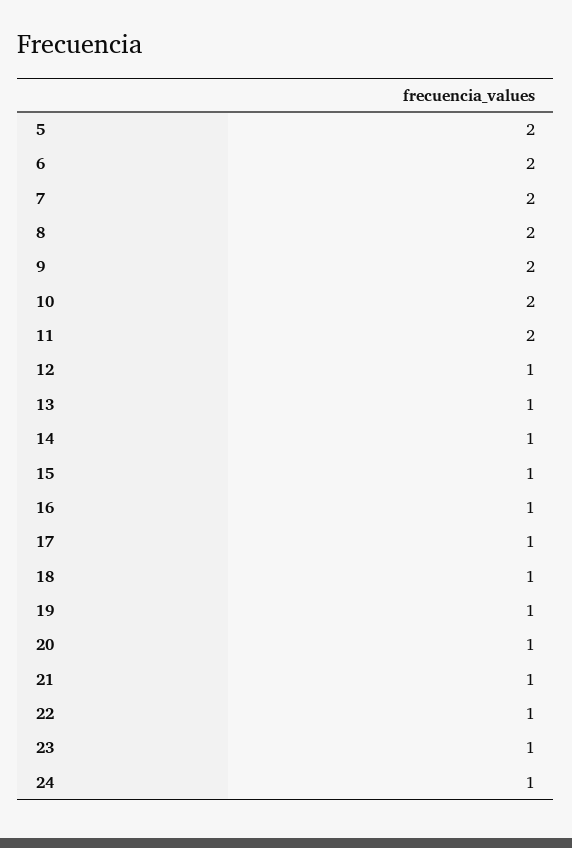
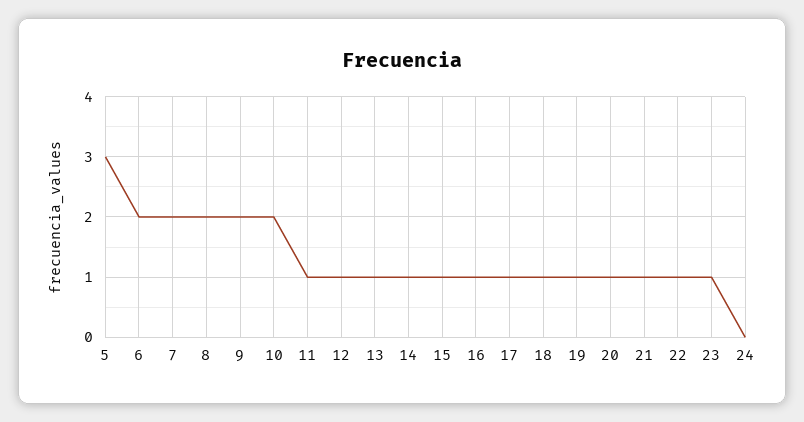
5: 2 -> 3
11: 2 -> 1
24: 1 -> 0

